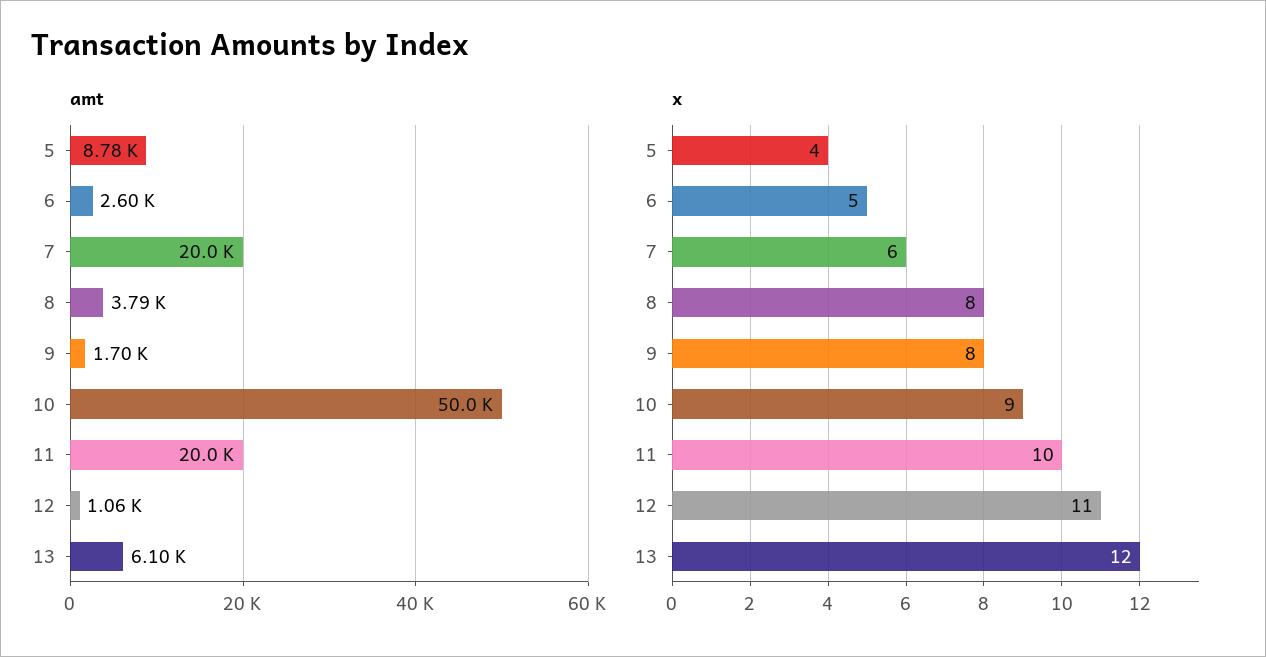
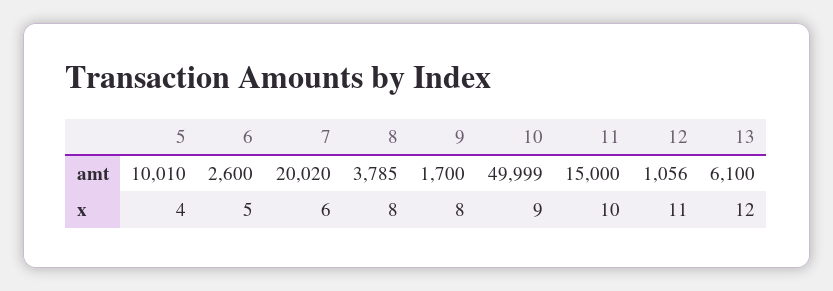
amt, 5: 8780 -> 10010
amt, 11: 20000 -> 15000

